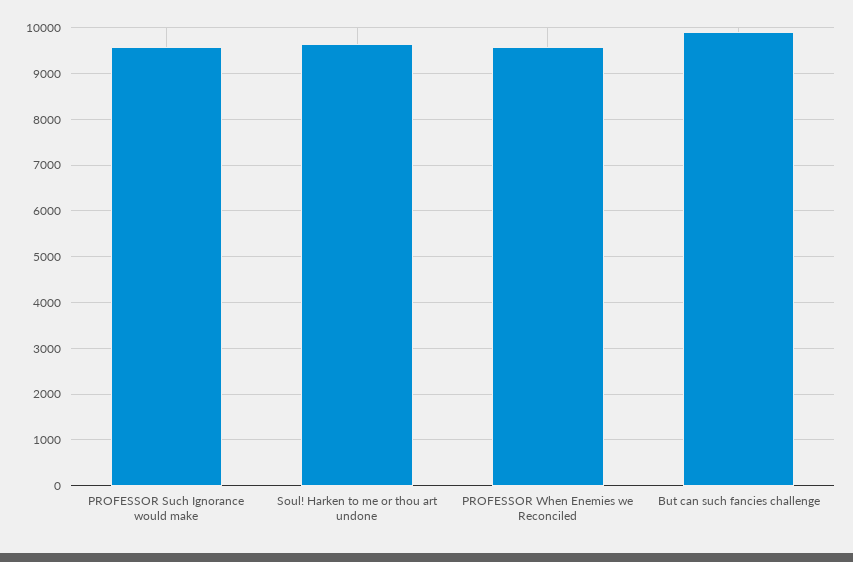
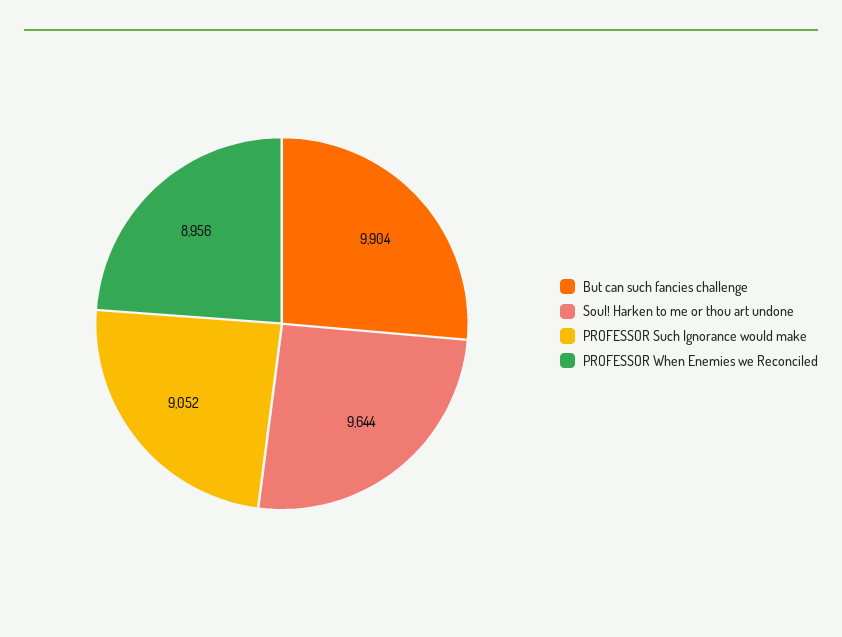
PROFESSOR Such Ignorance would make: 9600 -> 9052
PROFESSOR When Enemies we Reconciled: 9600 -> 8956

